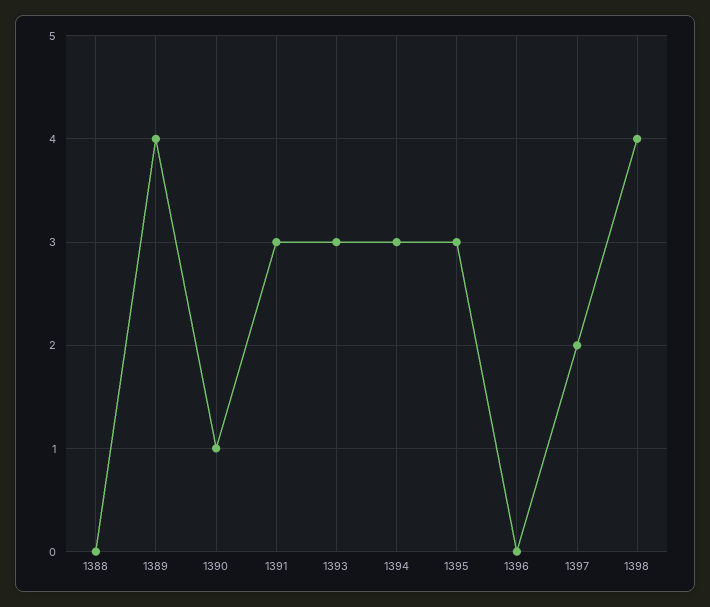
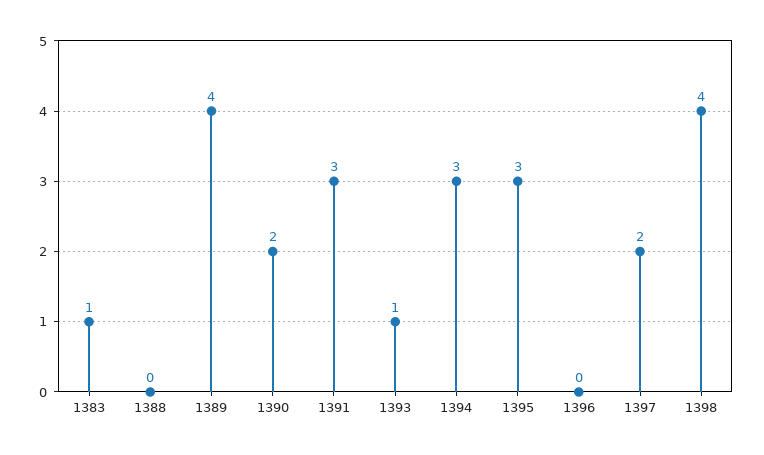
1390: 1 -> 2
1393: 3 -> 1
1383: none -> 1

